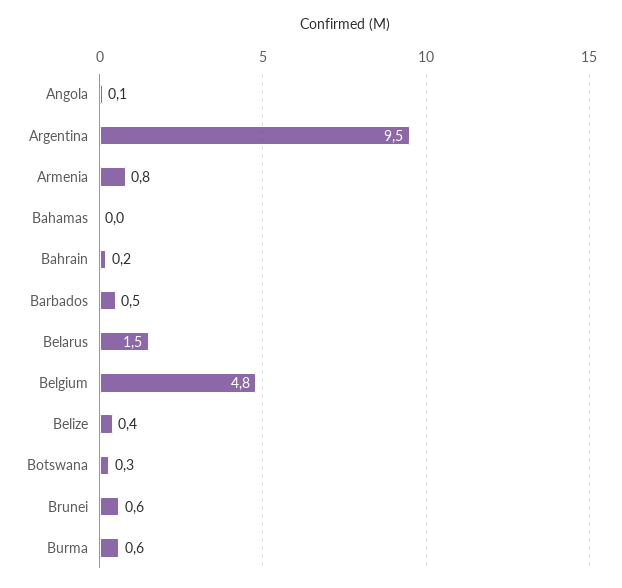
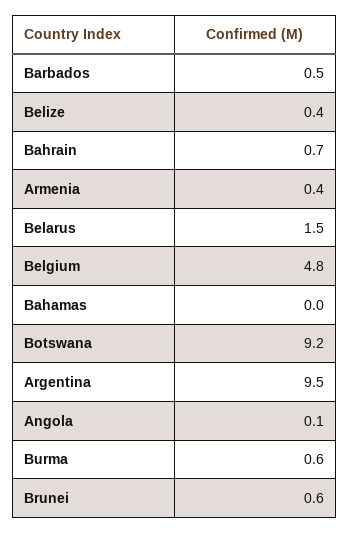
Armenia: 0.8 -> 0.4
Bahrain: 0.2 -> 0.7
Botswana: 0.3 -> 9.2

